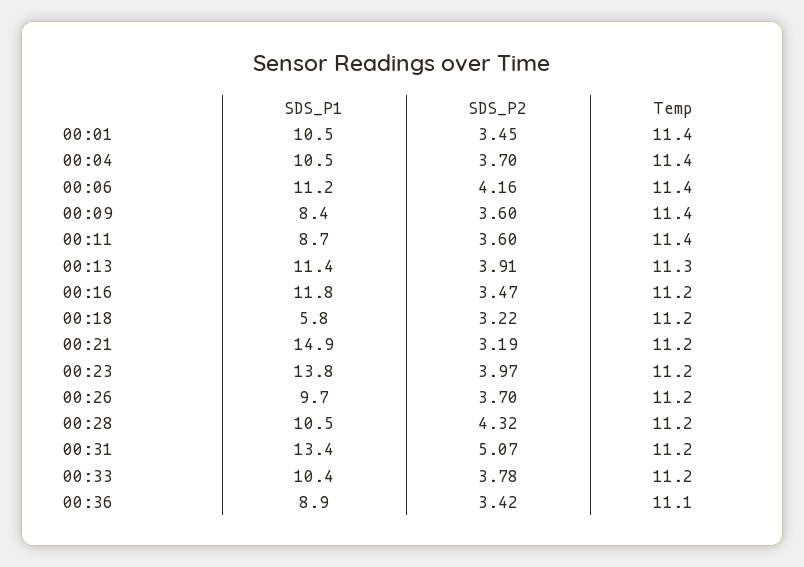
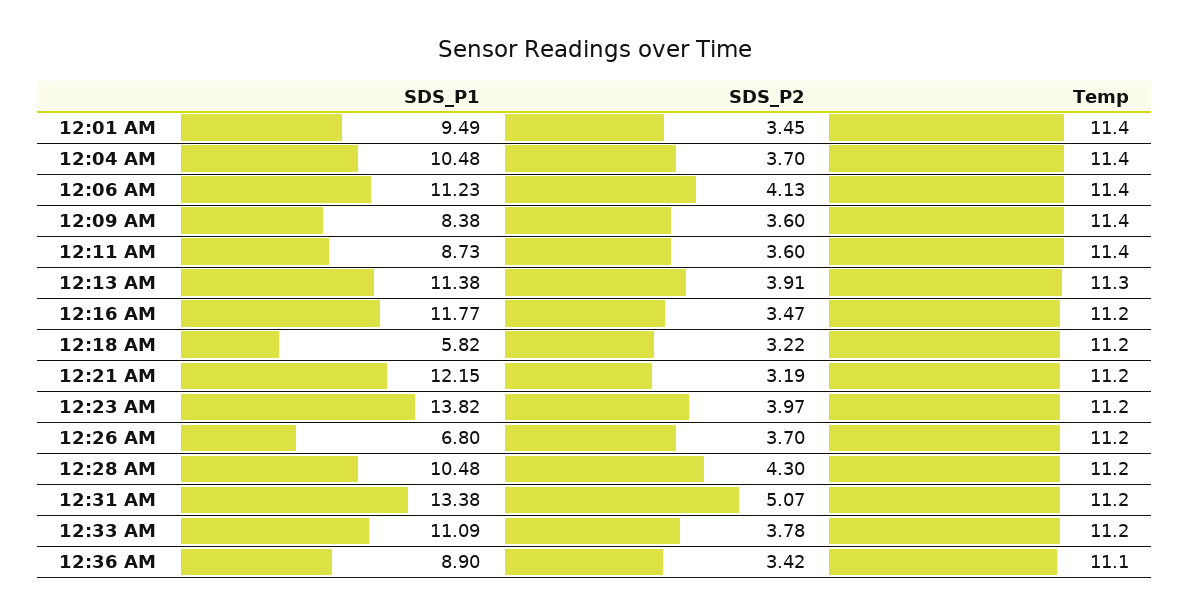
SDS_P1, 00:01: 10.5 -> 9.49
SDS_P2, 00:06: 4.16 -> 4.13
SDS_P1, 00:21: 14.9 -> 12.15
SDS_P1, 00:26: 9.7 -> 6.8
SDS_P2, 00:28: 4.32 -> 4.3
SDS_P1, 00:33: 10.4 -> 11.09

